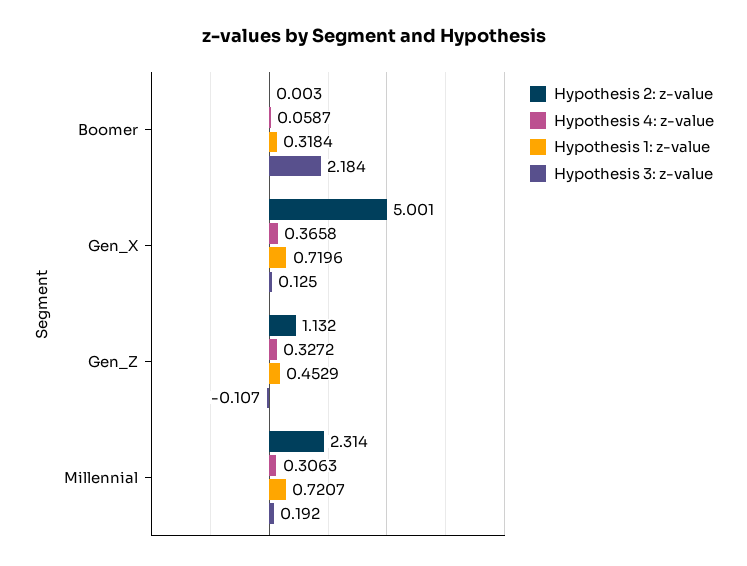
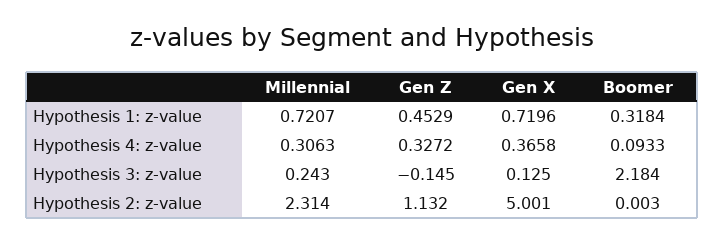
Hypothesis 4: z-value, Boomer: 0.0587 -> 0.0933
Hypothesis 3: z-value, Gen_Z: -0.107 -> -0.145
Hypothesis 3: z-value, Millennial: 0.192 -> 0.243

